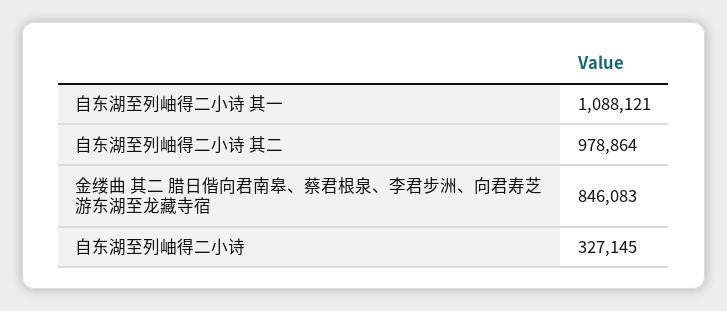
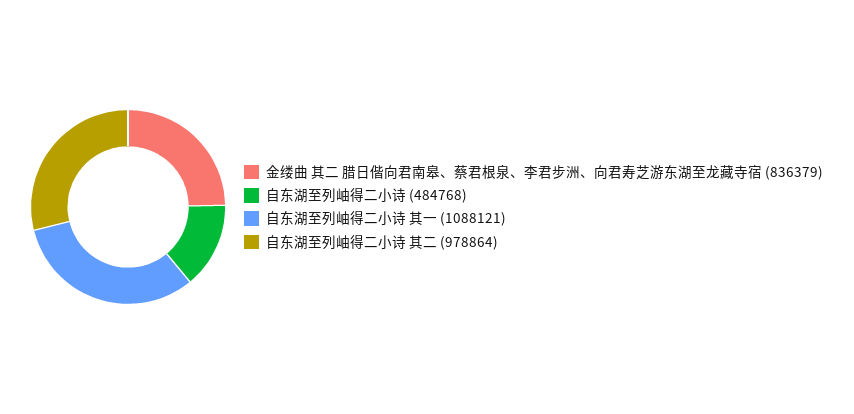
金缕曲 其二 腊日偕向君南皋、蔡君根泉、李君步洲、向君寿芝游东湖至龙藏寺宿: 846083 -> 836379
自东湖至列岫得二小诗: 327145 -> 484768

